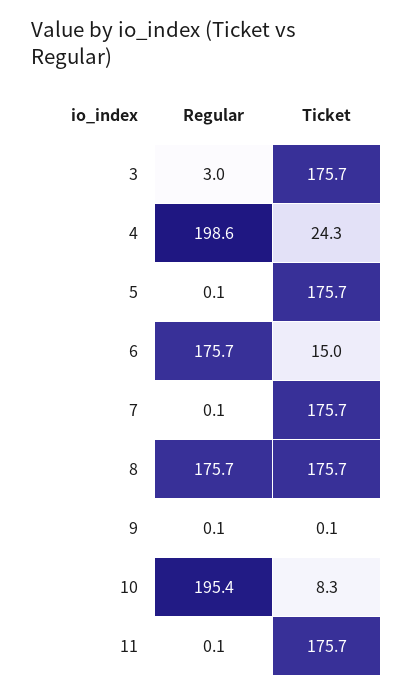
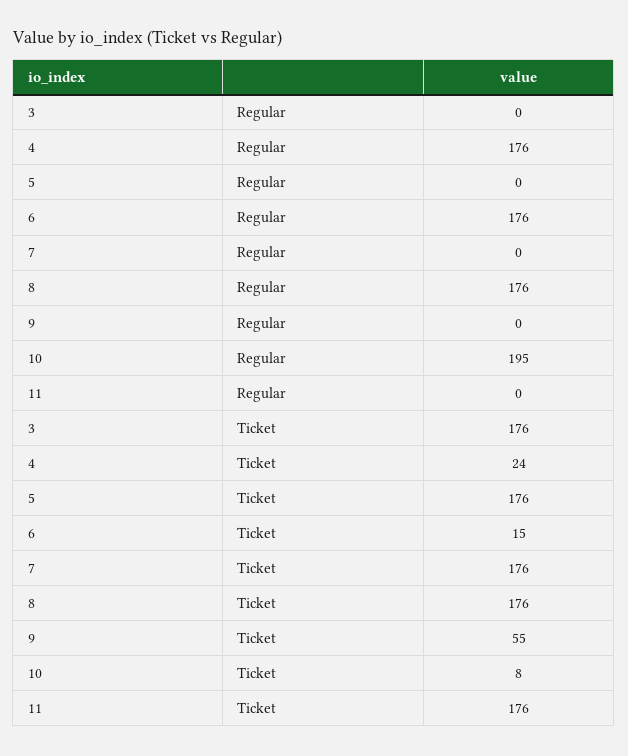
Regular, 3: 3 -> 0
Regular, 4: 198.6 -> 176
Ticket, 9: 0.1 -> 55

